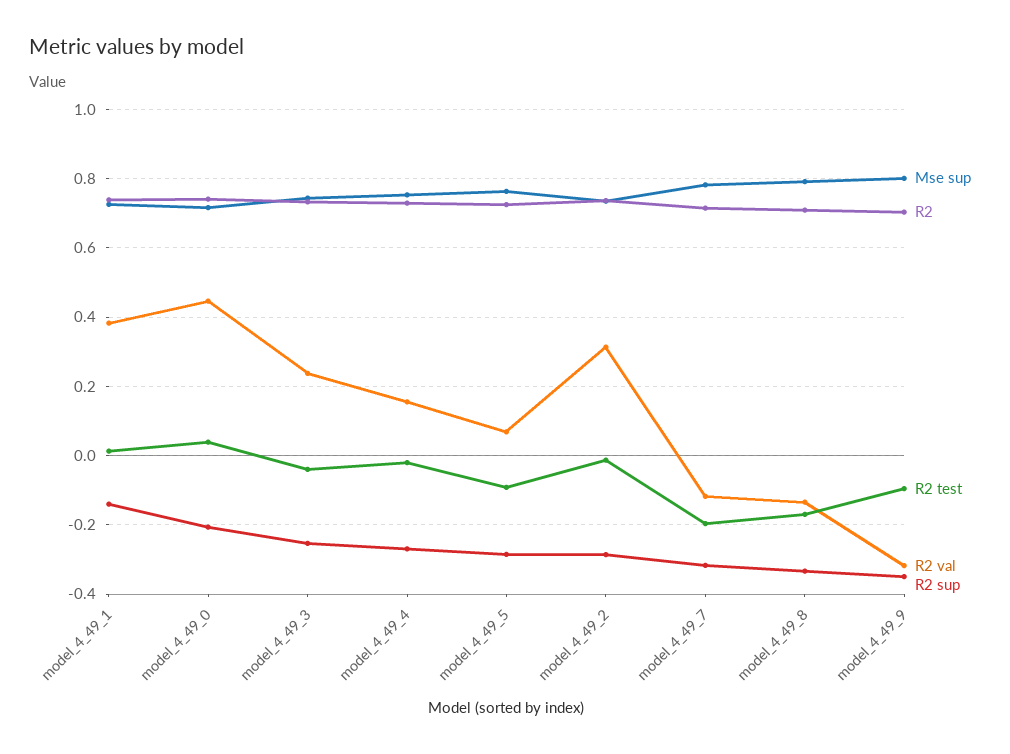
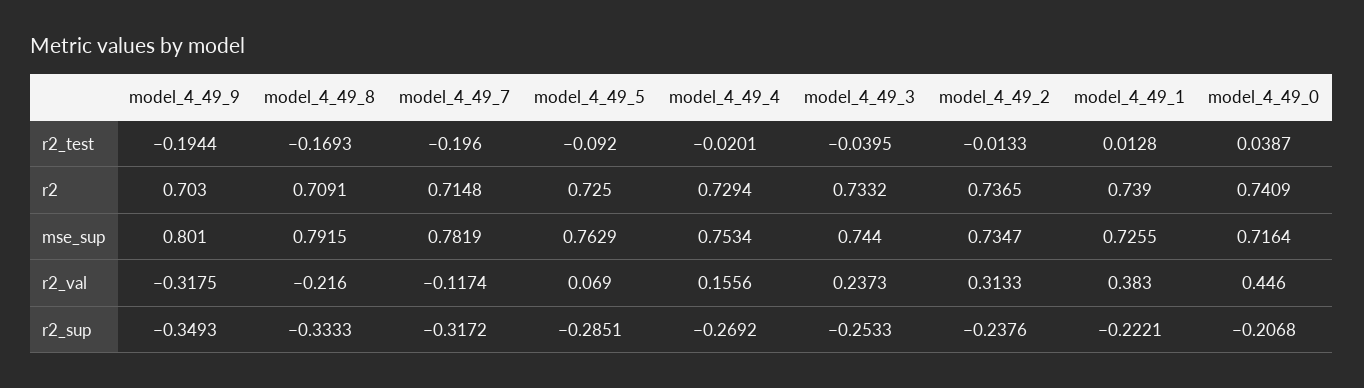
R2 sup, model_4_49_1: -0.14 -> -0.2221
R2 sup, model_4_49_2: -0.28 -> -0.2376
R2 val, model_4_49_8: -0.14 -> -0.216
R2 test, model_4_49_9: -0.1 -> -0.1944

